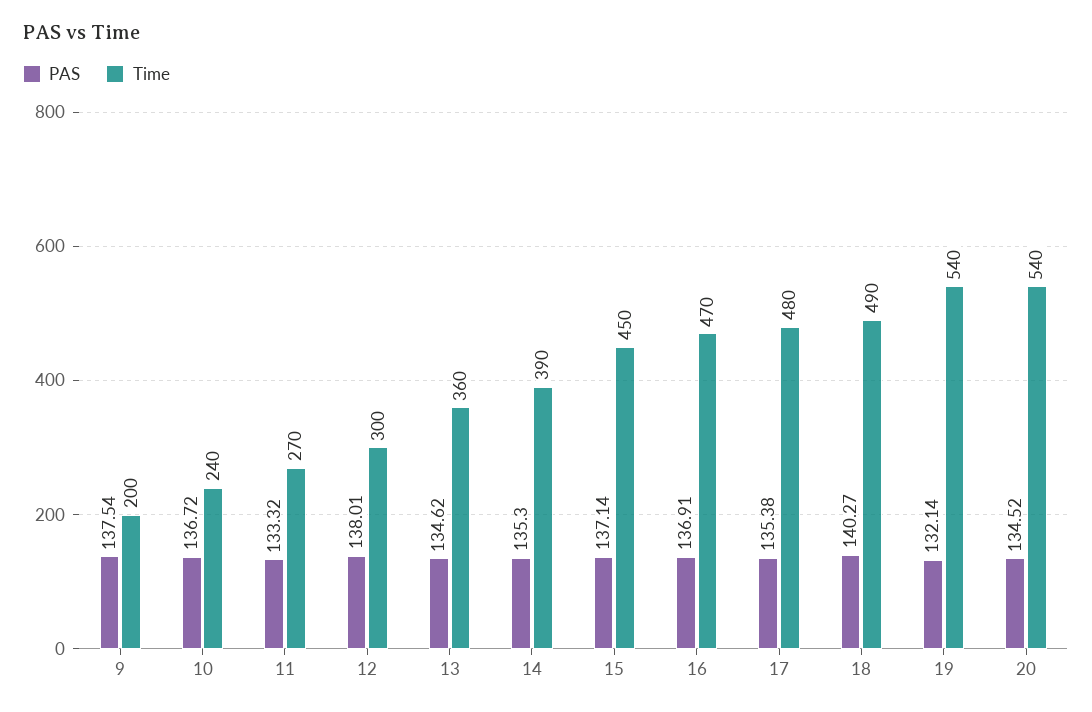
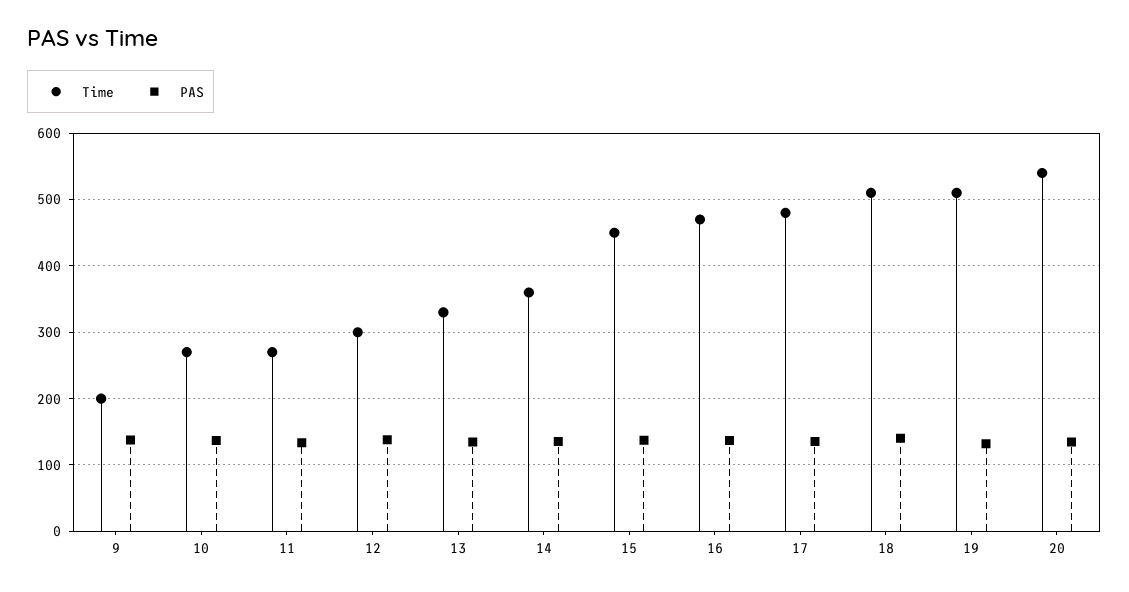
Time, 10: 240 -> 270
Time, 13: 360 -> 330
Time, 14: 390 -> 360
Time, 18: 490 -> 510
Time, 19: 540 -> 510

